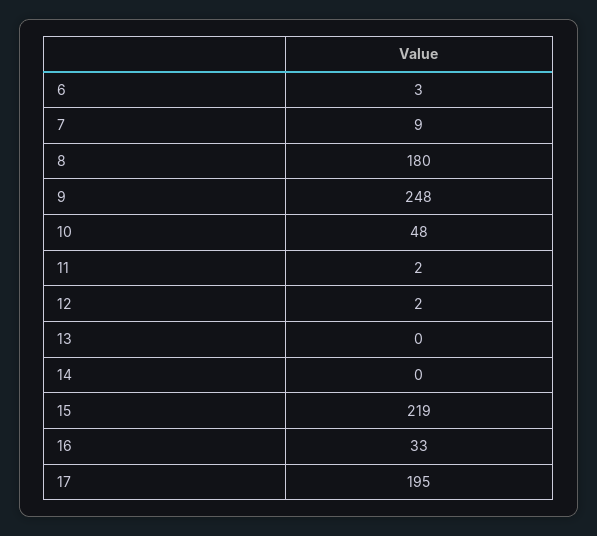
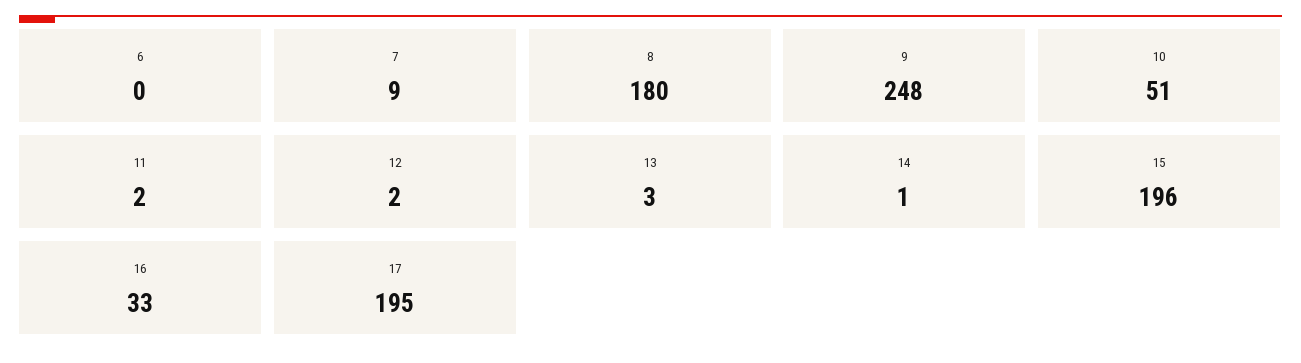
6: 3 -> 0
10: 48 -> 51
13: 0 -> 3
14: 0 -> 1
15: 219 -> 196

